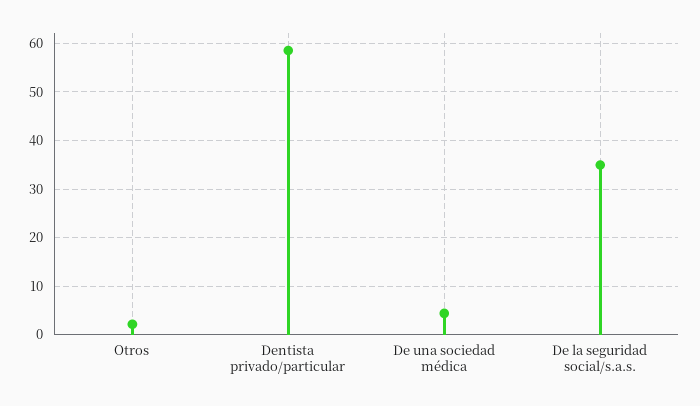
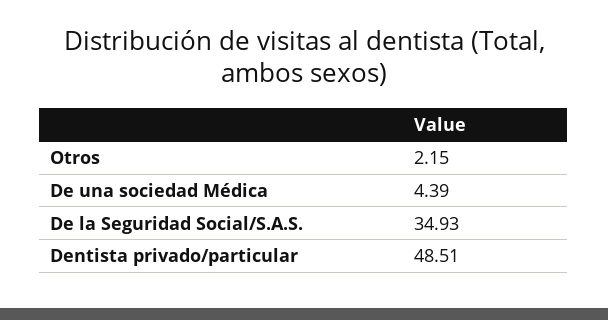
Dentista privado/particular: 58 -> 48.51

